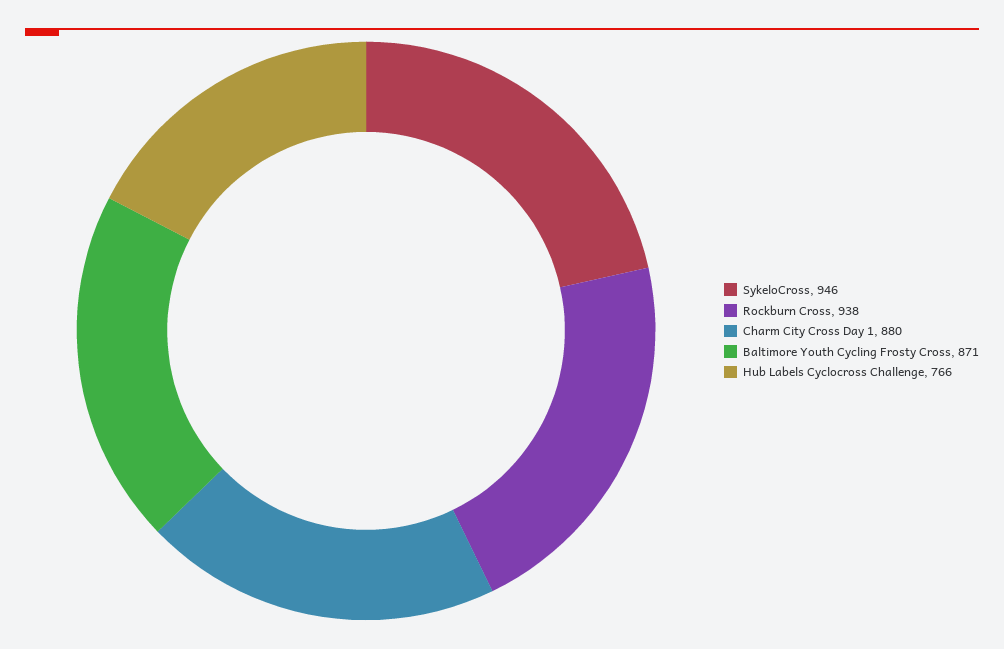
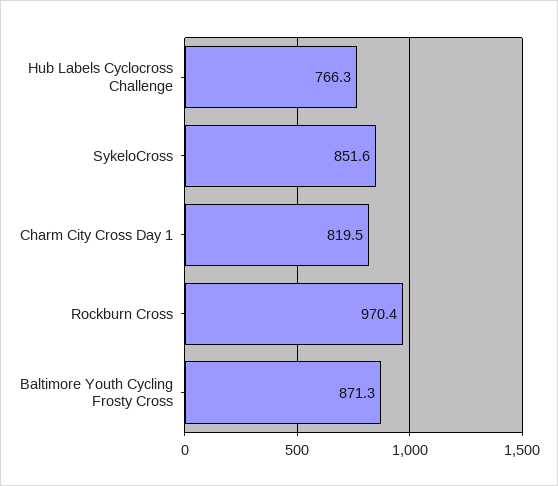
SykeloCross: 946 -> 851.6
Rockburn Cross: 938 -> 970.4
Charm City Cross Day 1: 880 -> 819.5

